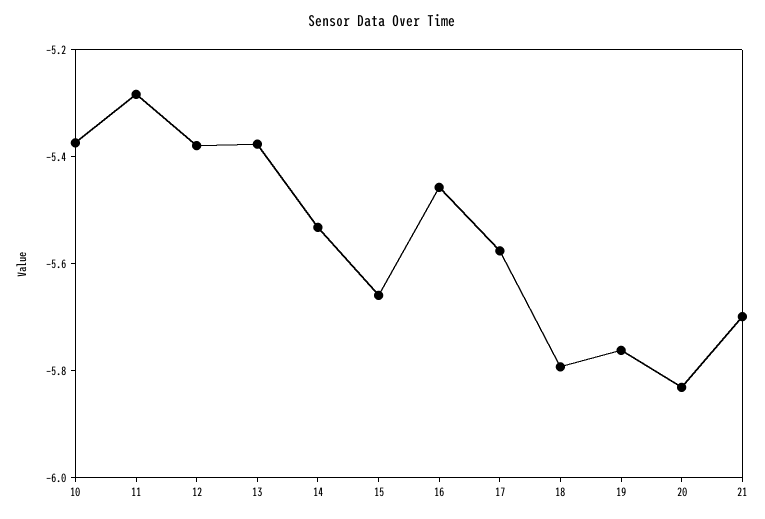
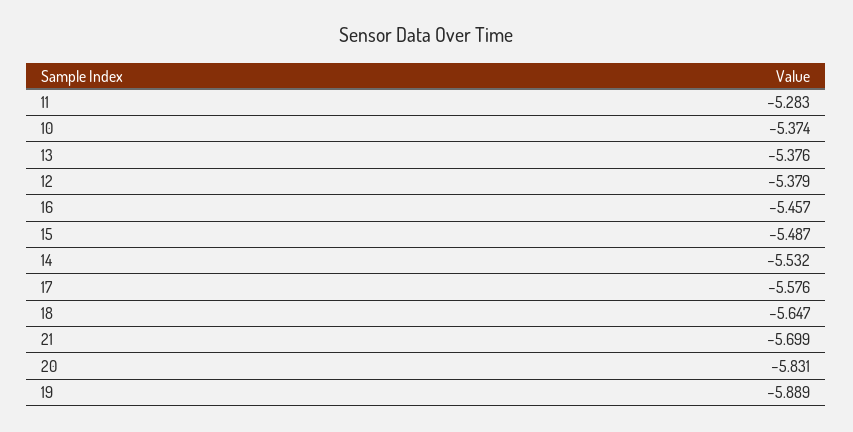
15: -5.65 -> -5.487
18: -5.8 -> -5.647
19: -5.75 -> -5.889

